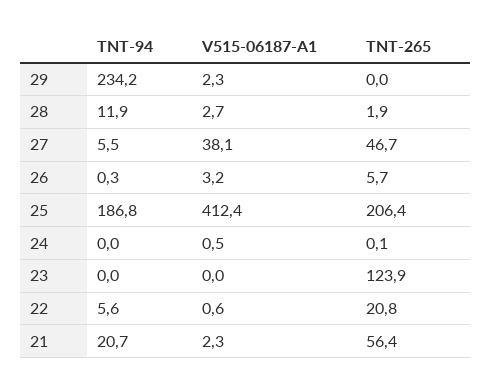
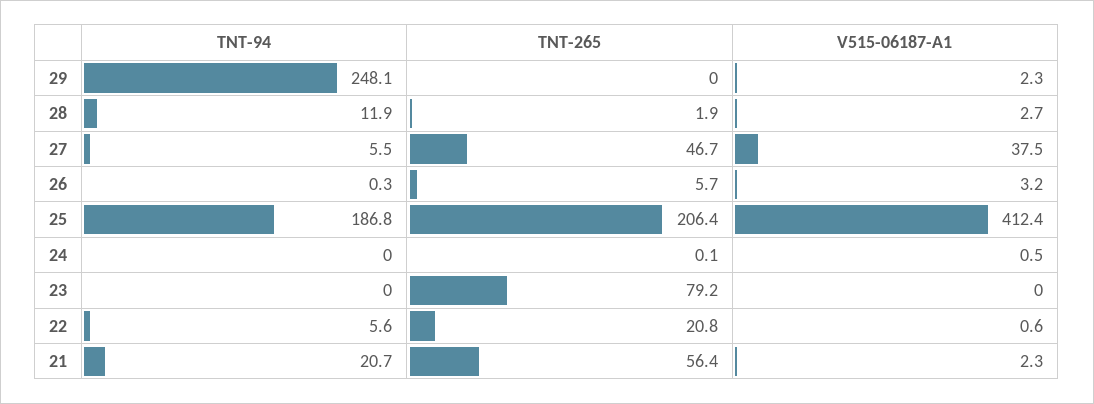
TNT-94, 29: 234.2 -> 248.1
V515-06187-A1, 27: 38.1 -> 37.5
TNT-265, 23: 123.9 -> 79.2

